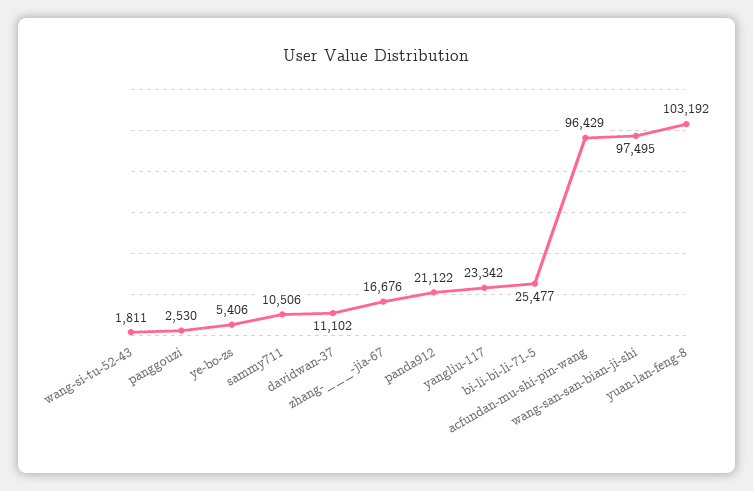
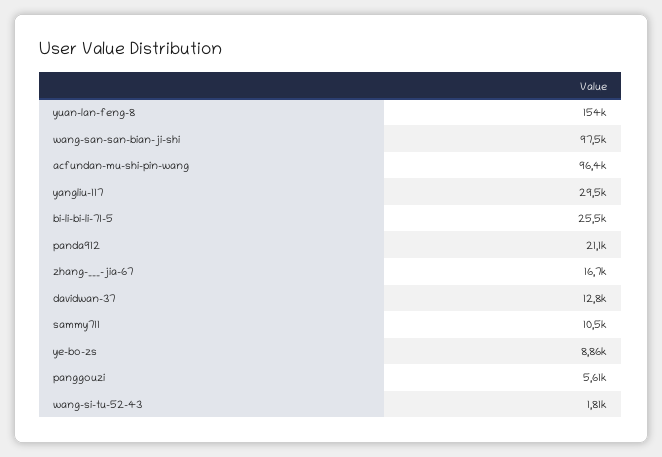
panggouzi: 2530 -> 5610
ye-bo-zs: 5406 -> 8860
davidwan-37: 11102 -> 12800
yangliu-117: 23342 -> 29500
yuan-lan-feng-8: 103192 -> 154000

